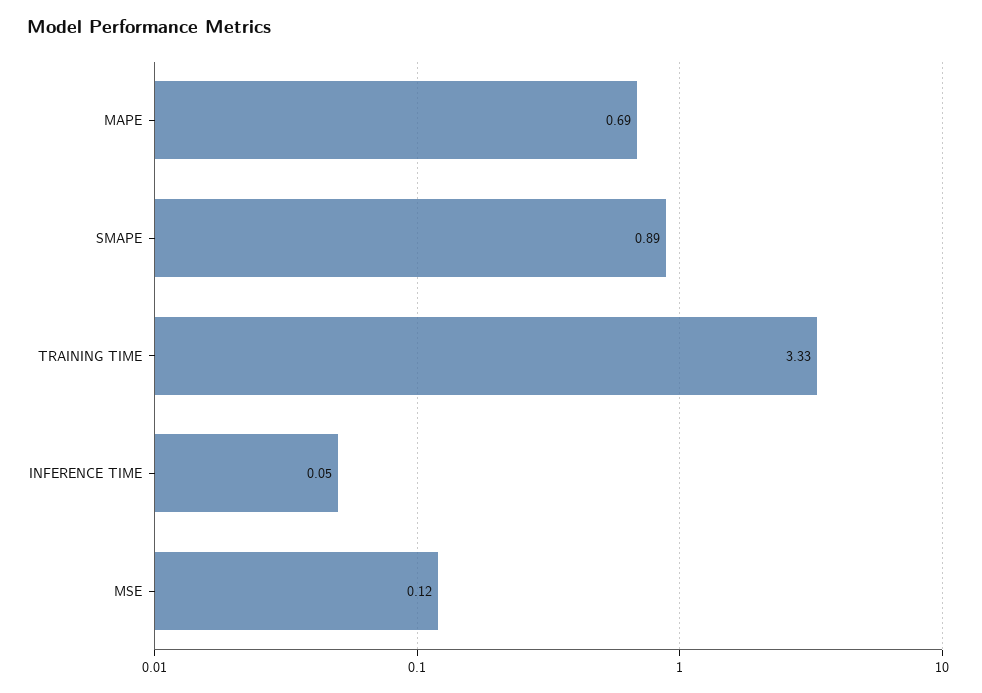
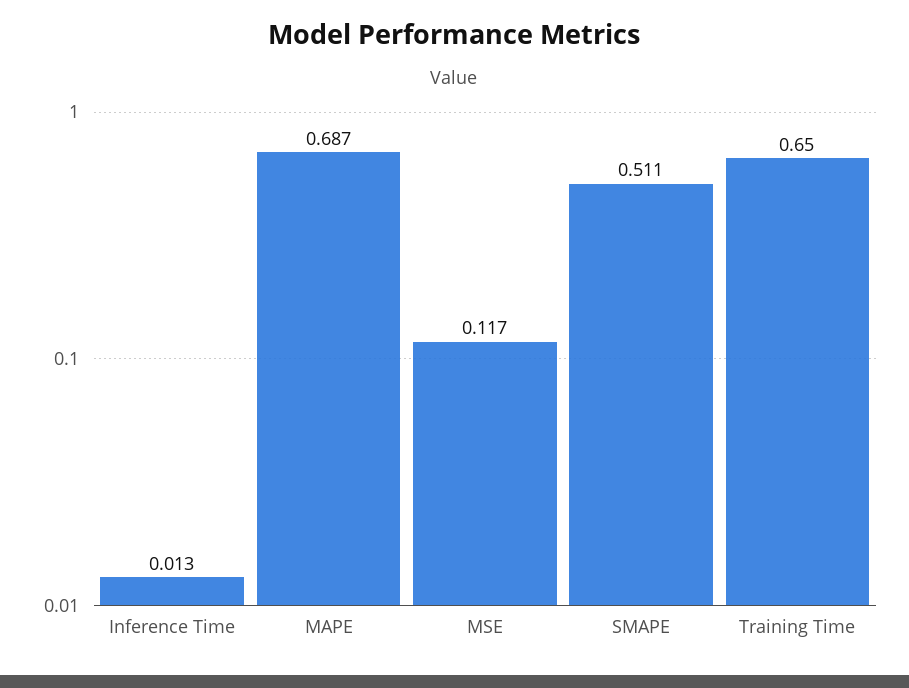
SMAPE: 0.89 -> 0.511
TRAINING TIME: 3.33 -> 0.65
INFERENCE TIME: 0.05 -> 0.013

